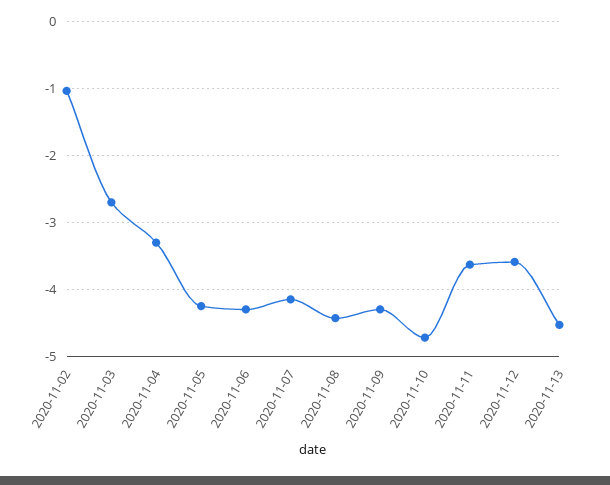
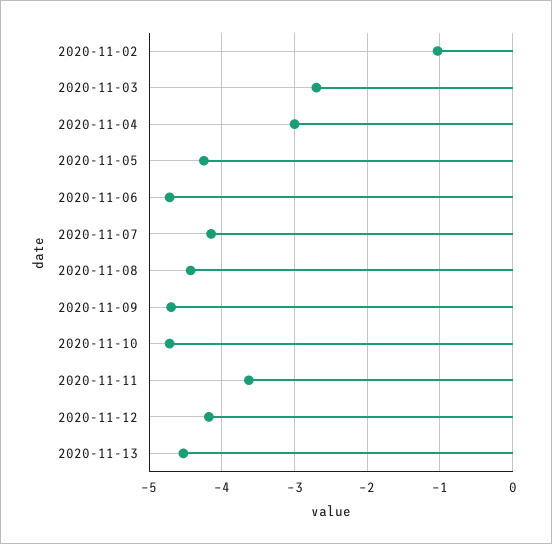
2020-11-04: -3.3 -> -3
2020-11-06: -4.3 -> -4.7
2020-11-09: -4.3 -> -4.7
2020-11-12: -3.6 -> -4.2

